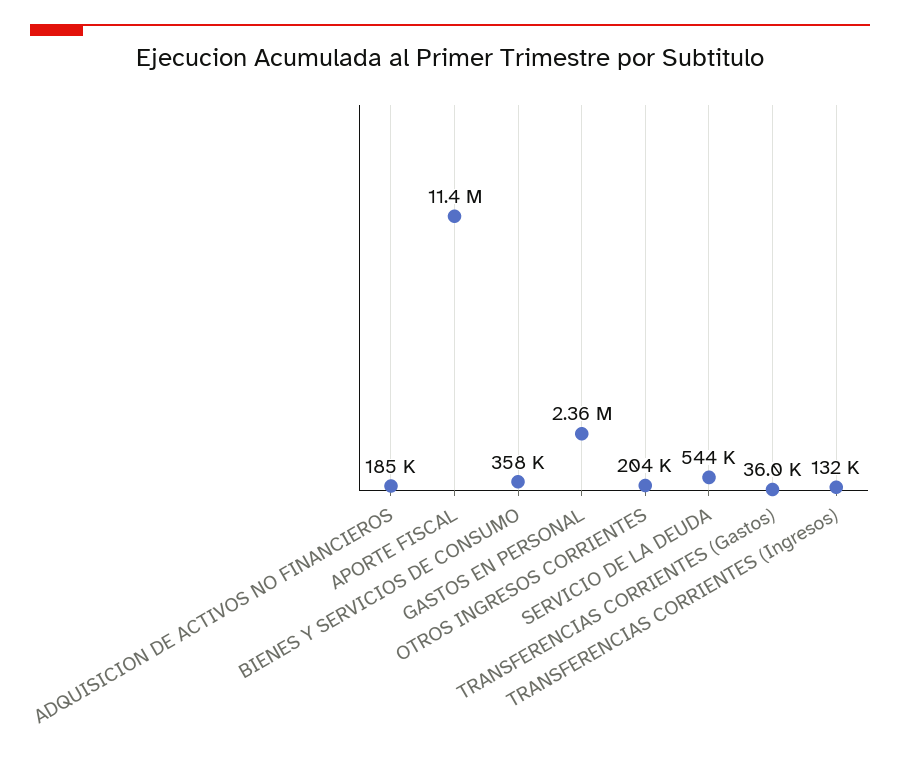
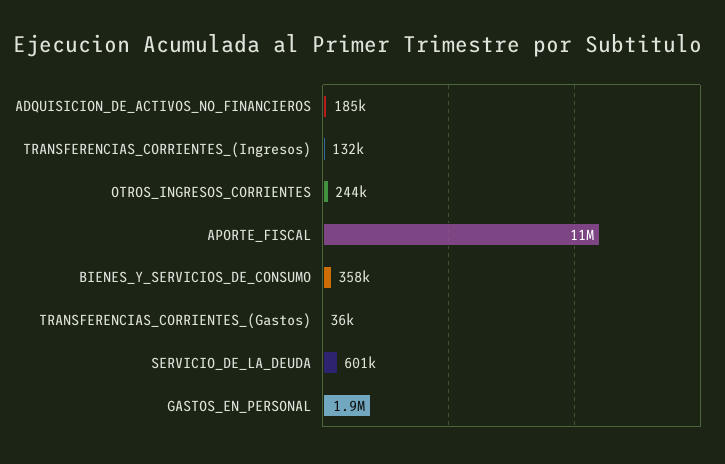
GASTOS EN PERSONAL: 2360000 -> 1900000
OTROS INGRESOS CORRIENTES: 204000 -> 244000
SERVICIO DE LA DEUDA: 544000 -> 601000

